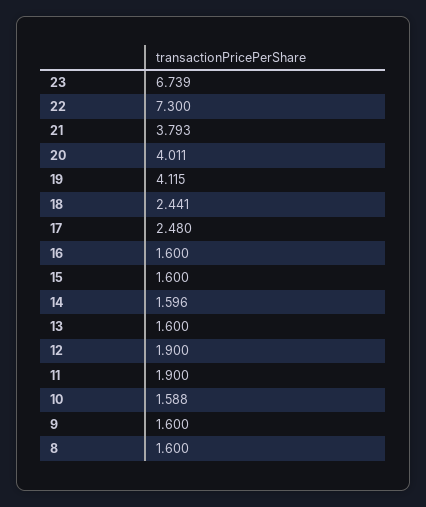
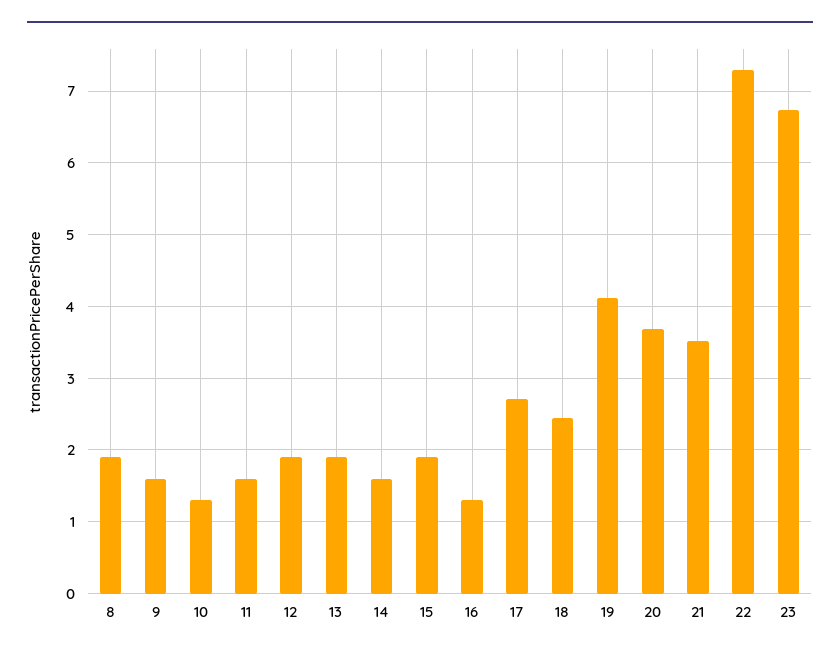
21: 3.793 -> 3.5
20: 4.011 -> 3.7
17: 2.48 -> 2.7
16: 1.6 -> 1.3
15: 1.6 -> 1.9
13: 1.6 -> 1.9
11: 1.9 -> 1.6
10: 1.588 -> 1.3
8: 1.6 -> 1.9

